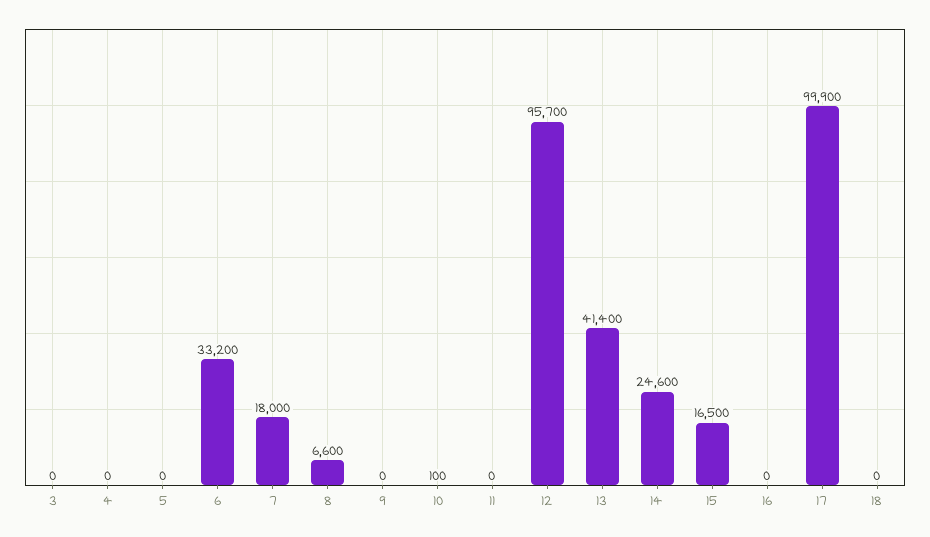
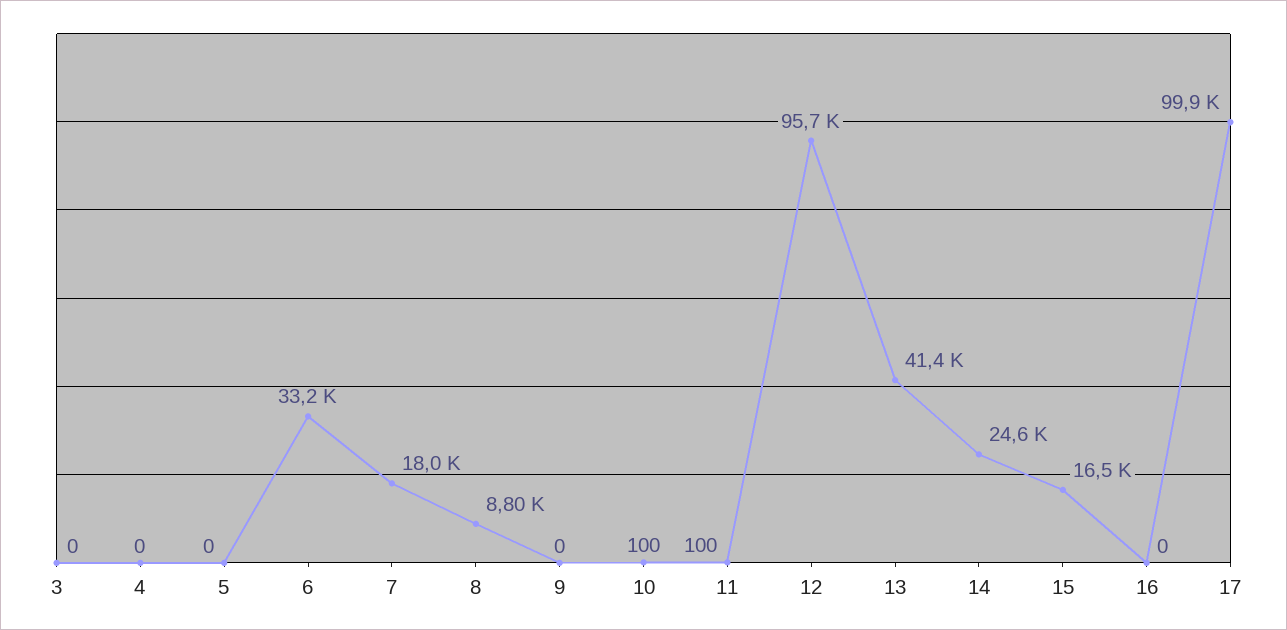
8: 6600 -> 8800
11: 0 -> 100
18: 0 -> none

